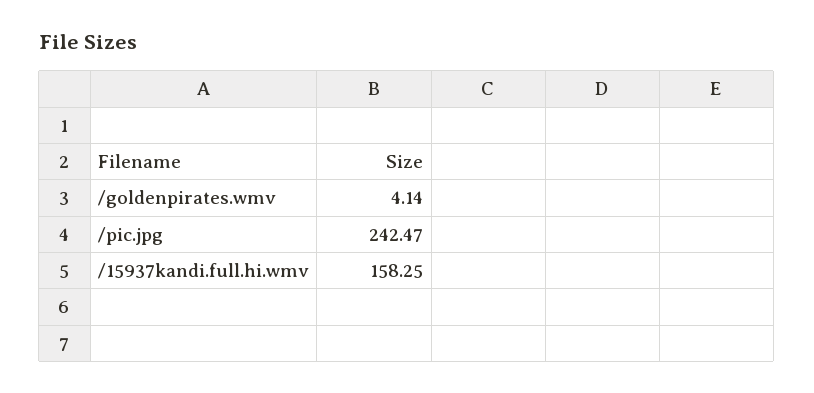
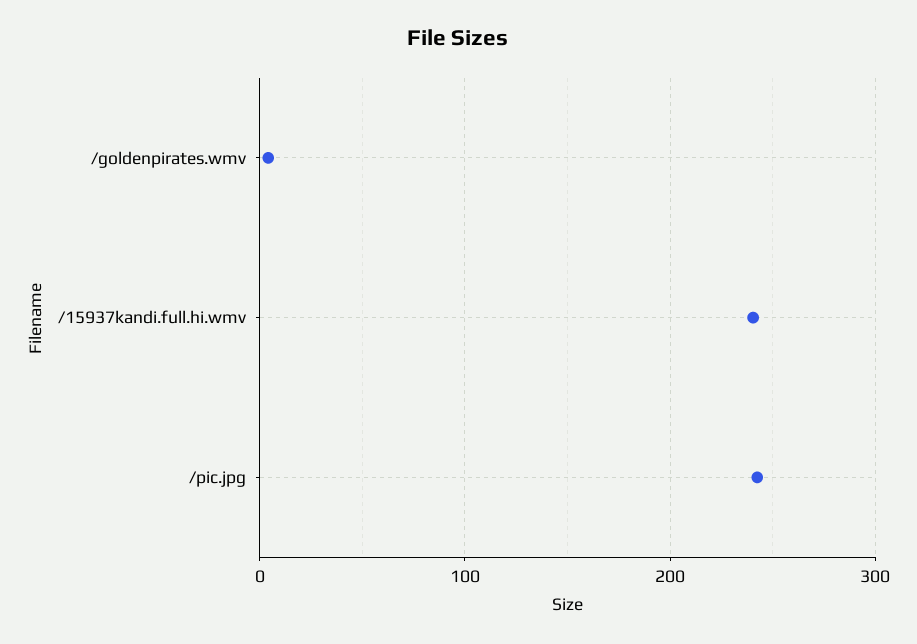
/15937kandi.full.hi.wmv: 158.25 -> 240

